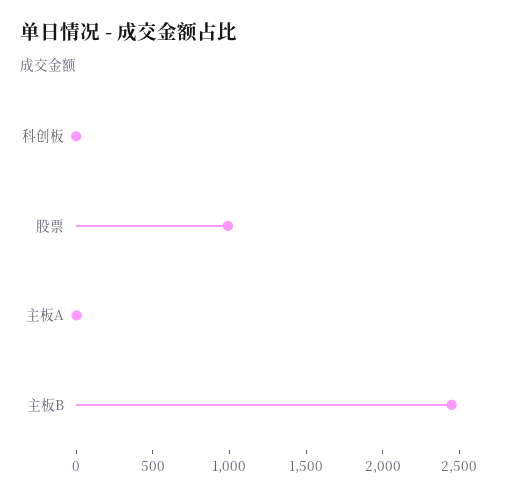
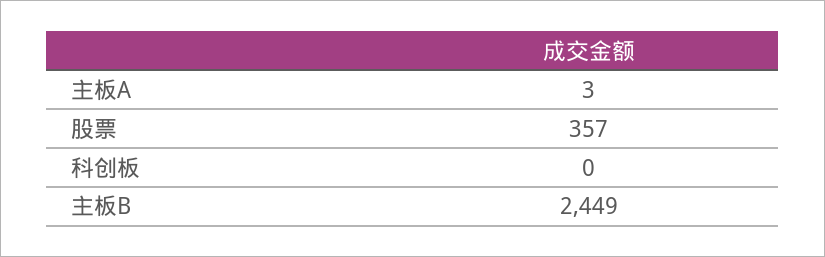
股票: 1000 -> 357

